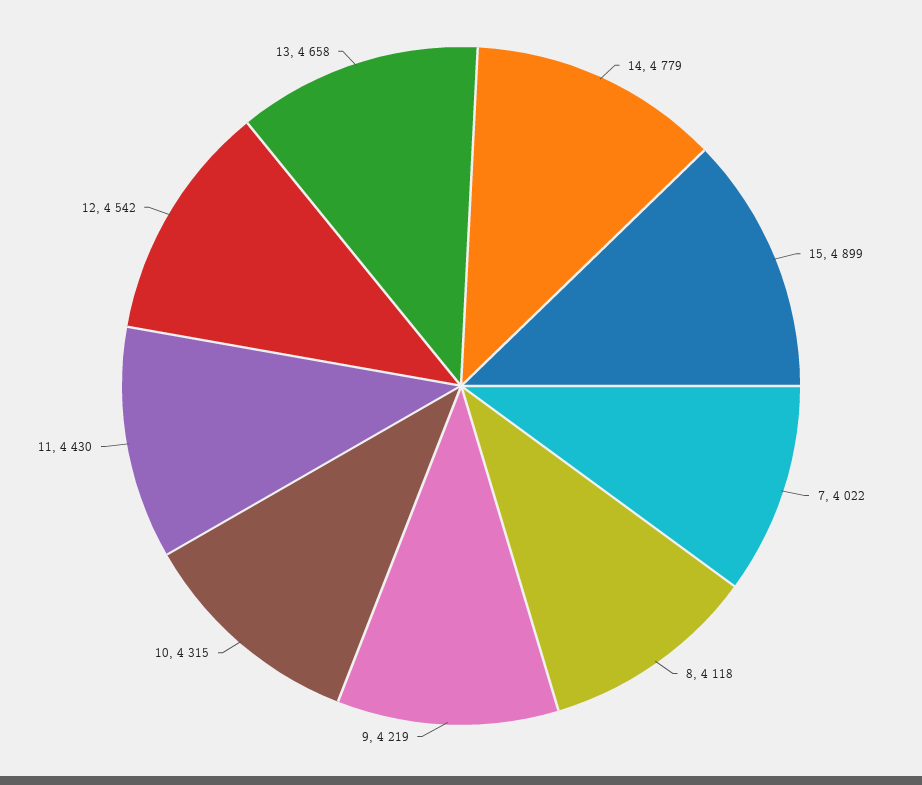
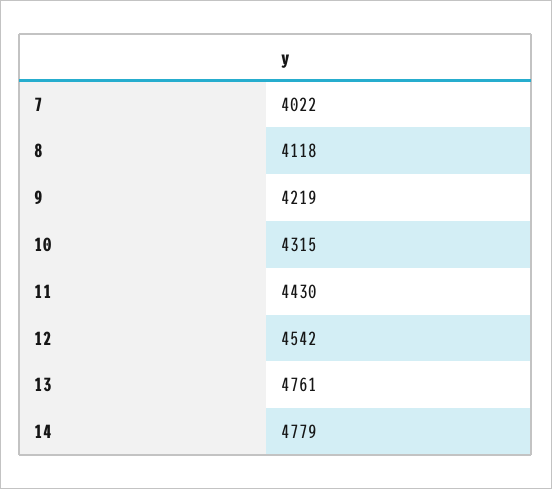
15: 4899 -> none
13: 4658 -> 4761

